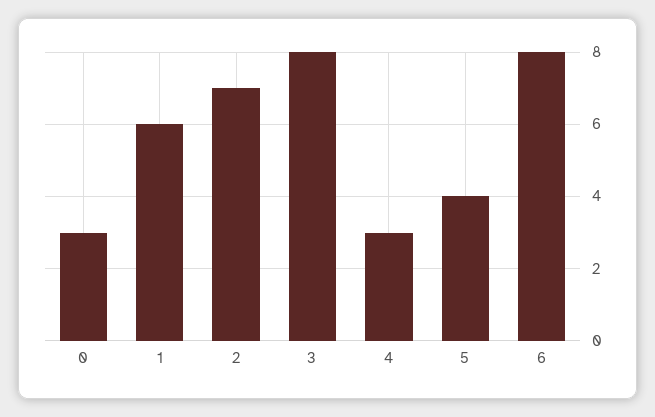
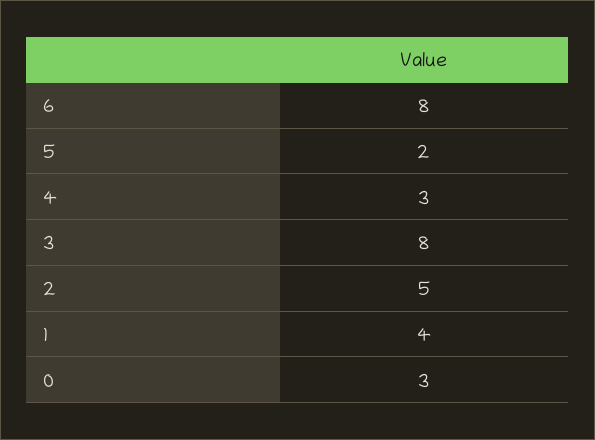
1: 6 -> 4
2: 7 -> 5
5: 4 -> 2

